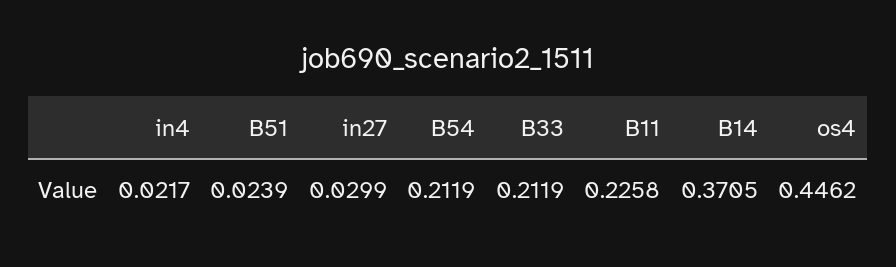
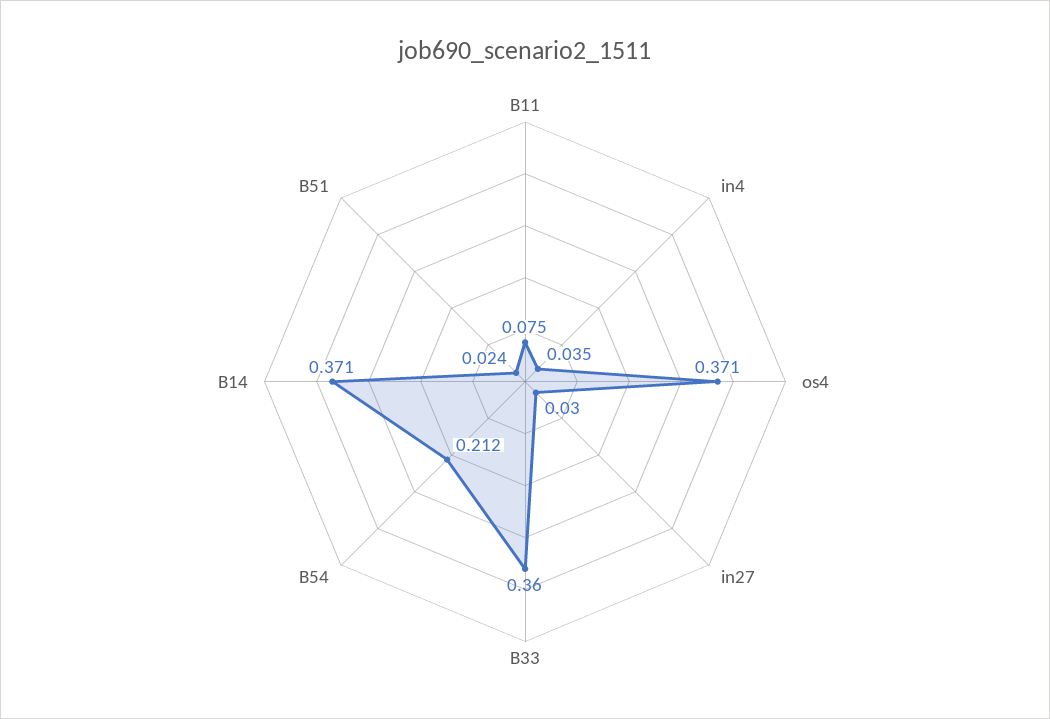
in4: 0.0217 -> 0.035
B33: 0.2119 -> 0.36
B11: 0.2258 -> 0.075
os4: 0.4462 -> 0.371

